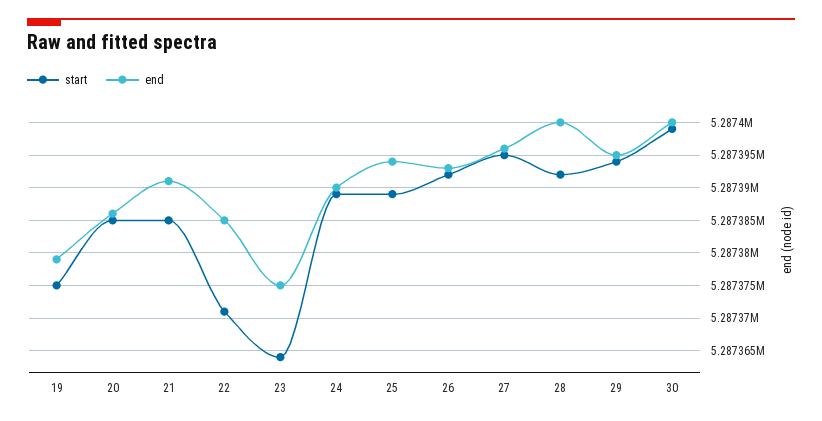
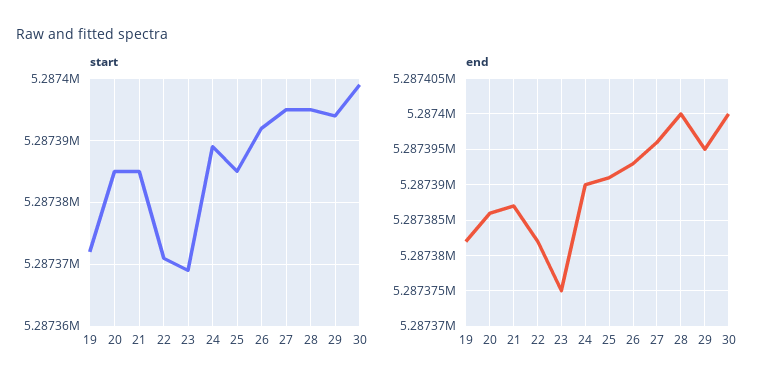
start, 19: 5287375 -> 5287372
end, 19: 5287379 -> 5287382
end, 21: 5287391 -> 5287387
end, 22: 5287385 -> 5287382
start, 23: 5287364 -> 5287369
start, 25: 5287389 -> 5287385
end, 25: 5287394 -> 5287391
start, 28: 5287392 -> 5287395

